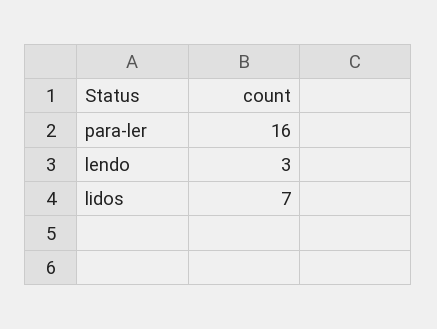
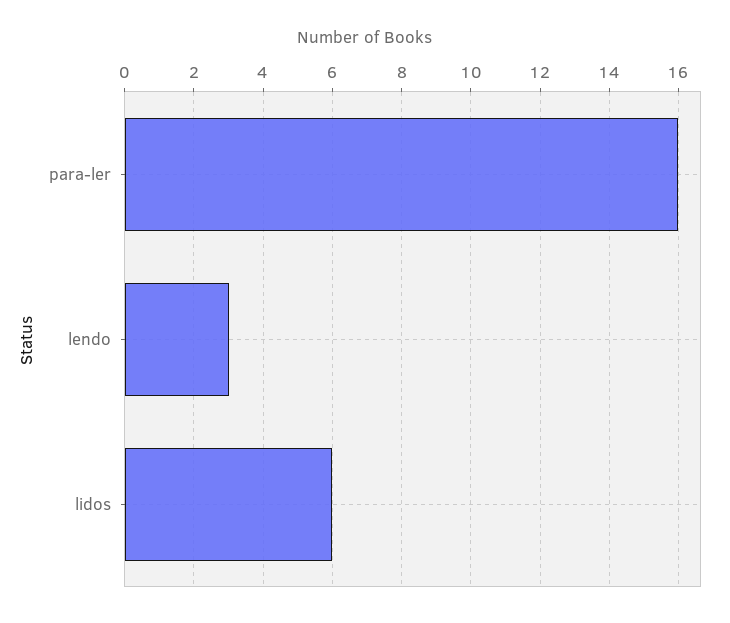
lidos: 7 -> 6

